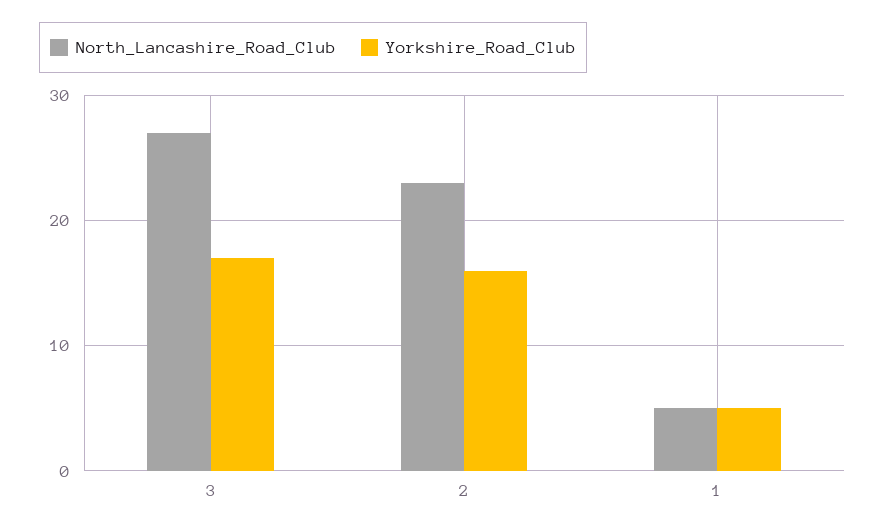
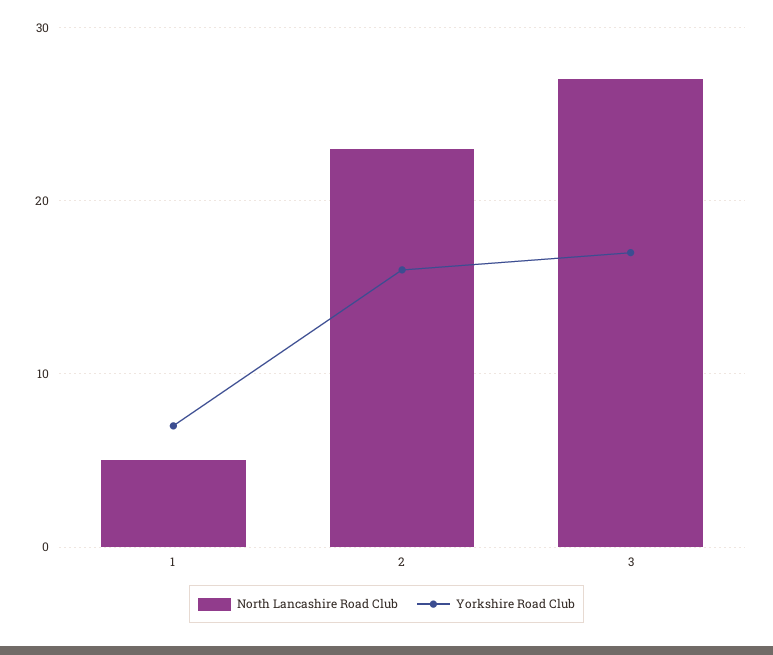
Yorkshire_Road_Club, 1: 5 -> 7

